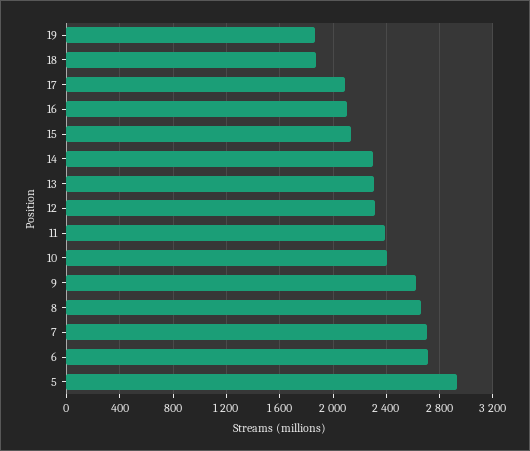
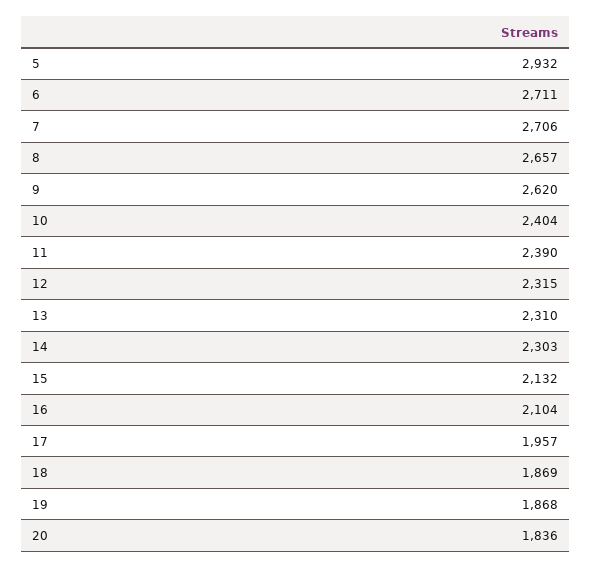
17: 2100 -> 1957
20: none -> 1836

